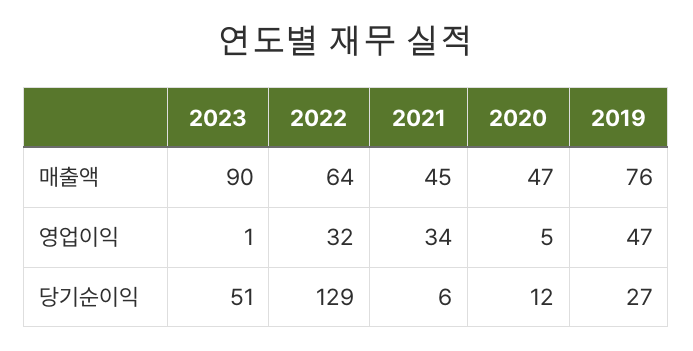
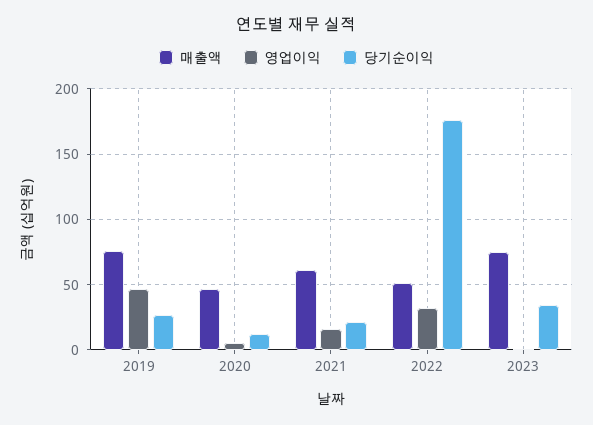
매출액, 2023: 90 -> 75
매출액, 2022: 64 -> 50
매출액, 2021: 45 -> 60
영업이익, 2021: 34 -> 15
당기순이익, 2023: 51 -> 35
당기순이익, 2022: 129 -> 175
당기순이익, 2021: 6 -> 20

